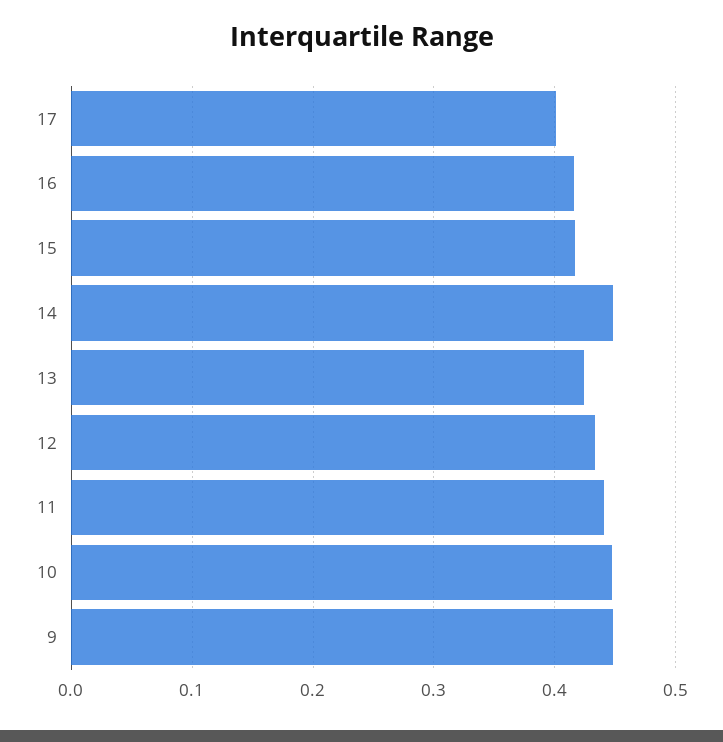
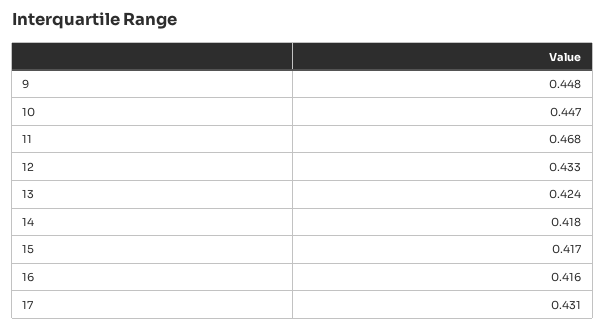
17: 0.4 -> 0.431
14: 0.45 -> 0.418
11: 0.44 -> 0.468

